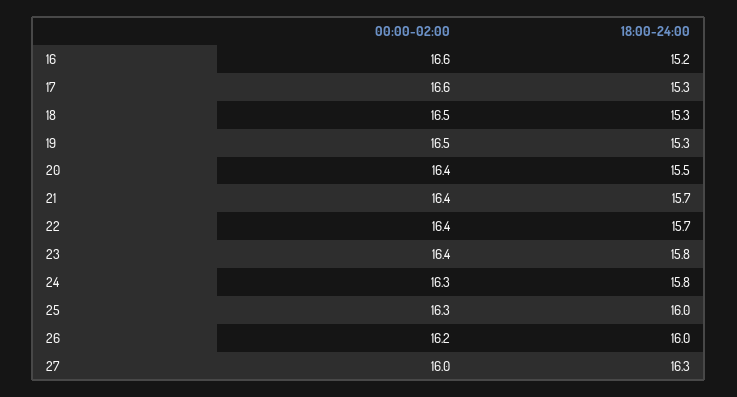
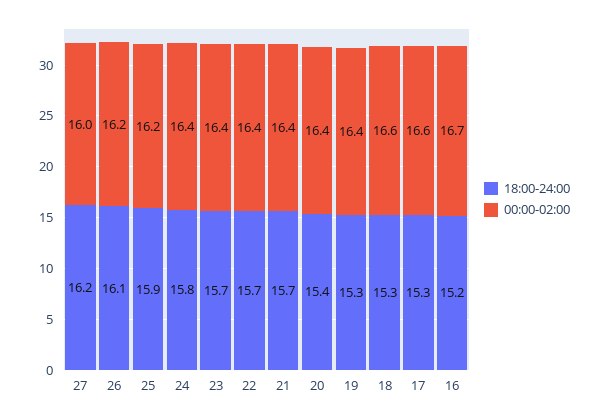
00:00-02:00, 16: 16.6 -> 16.7
00:00-02:00, 18: 16.5 -> 16.6
00:00-02:00, 19: 16.5 -> 16.4
18:00-24:00, 20: 15.5 -> 15.4
18:00-24:00, 23: 15.8 -> 15.7
00:00-02:00, 24: 16.3 -> 16.4
00:00-02:00, 25: 16.3 -> 16.2
18:00-24:00, 25: 16 -> 15.9
18:00-24:00, 26: 16 -> 16.1
18:00-24:00, 27: 16.3 -> 16.2

